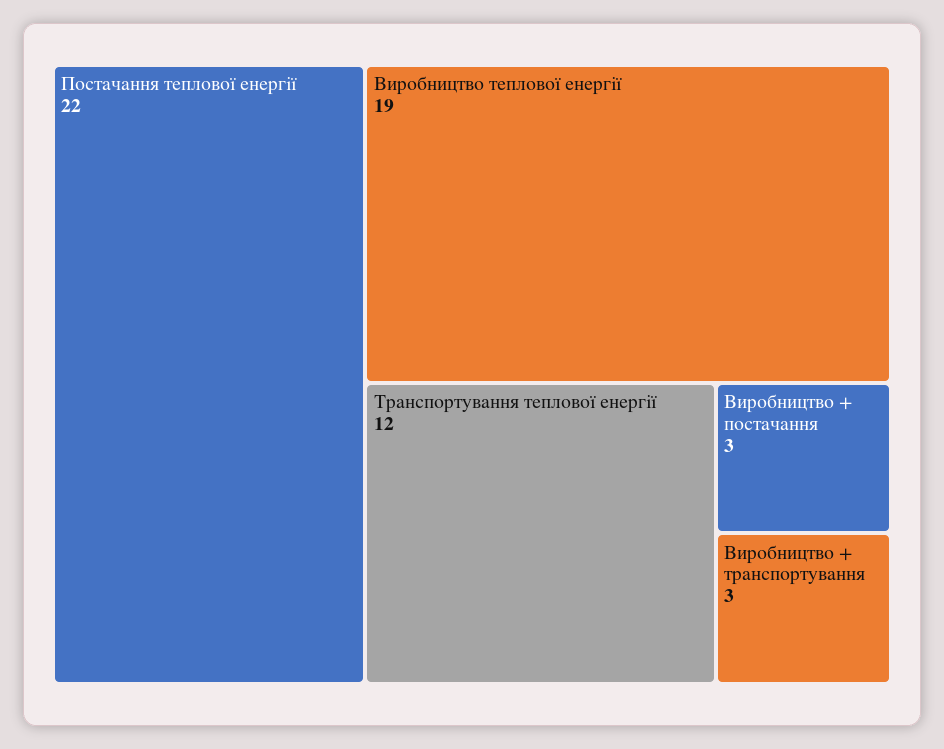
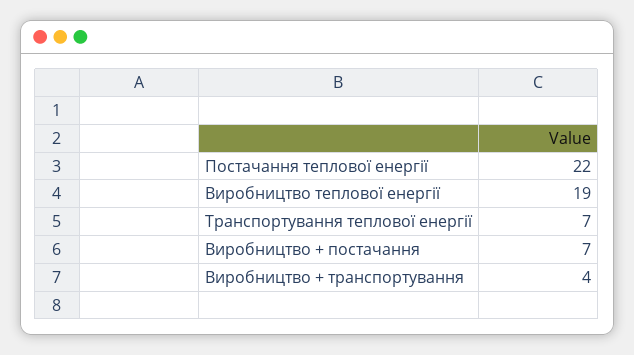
Транспортування теплової енергії: 12 -> 7
Виробництво + постачання: 3 -> 7
Виробництво + транспортування: 3 -> 4

